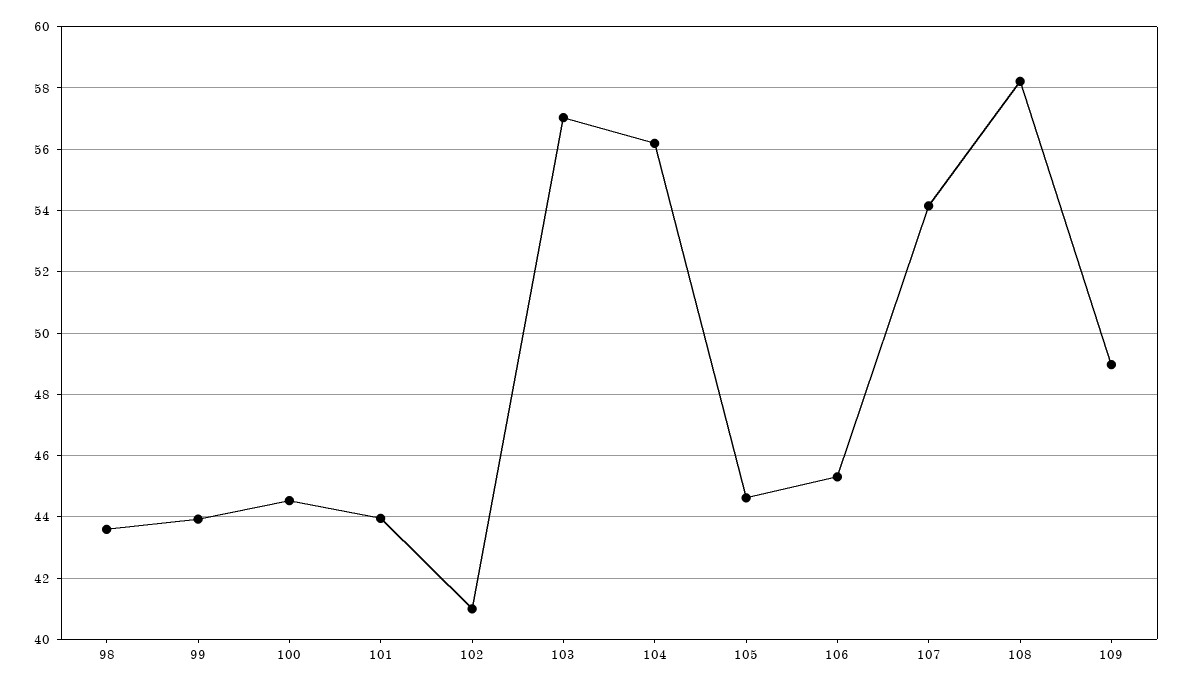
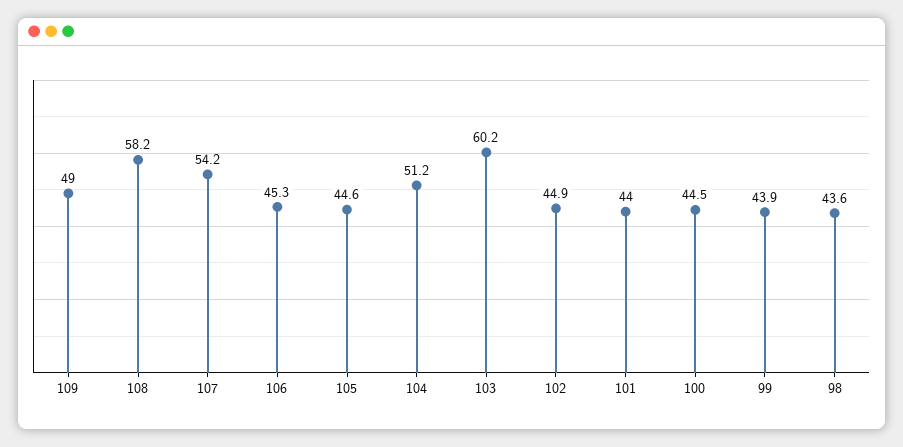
102: 41 -> 44.9
103: 57 -> 60.2
104: 56.2 -> 51.2

